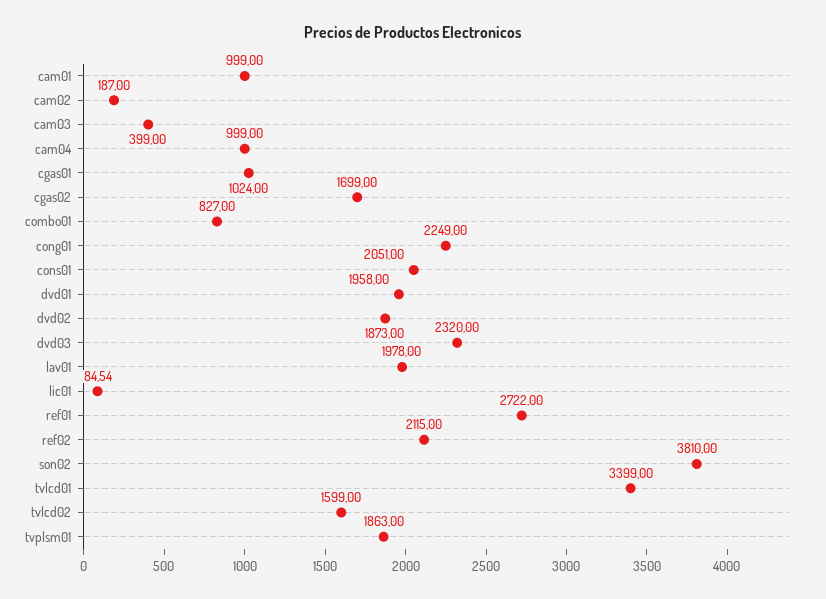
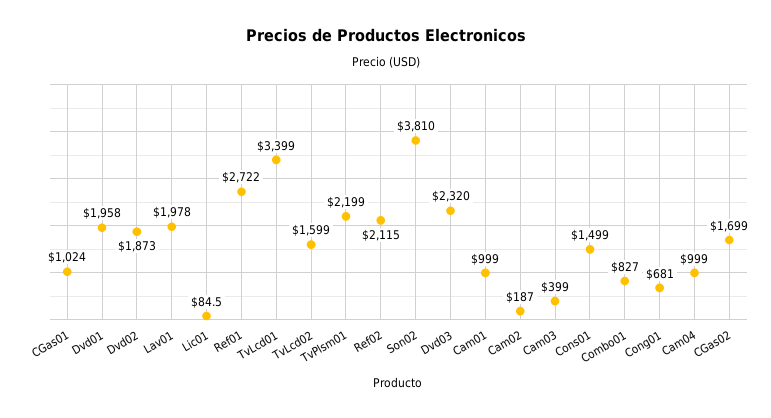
cong01: 2249 -> 681
cons01: 2051 -> 1499
tvplsm01: 1863 -> 2199

